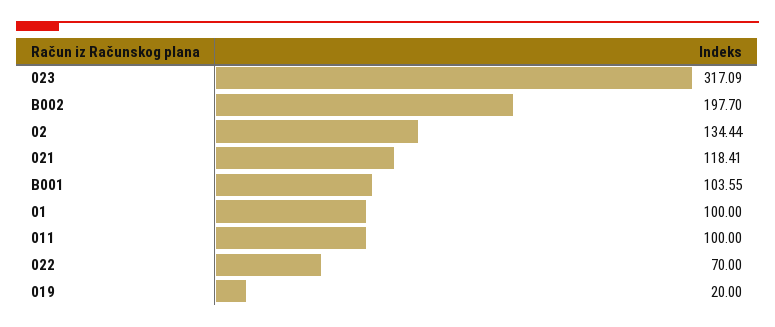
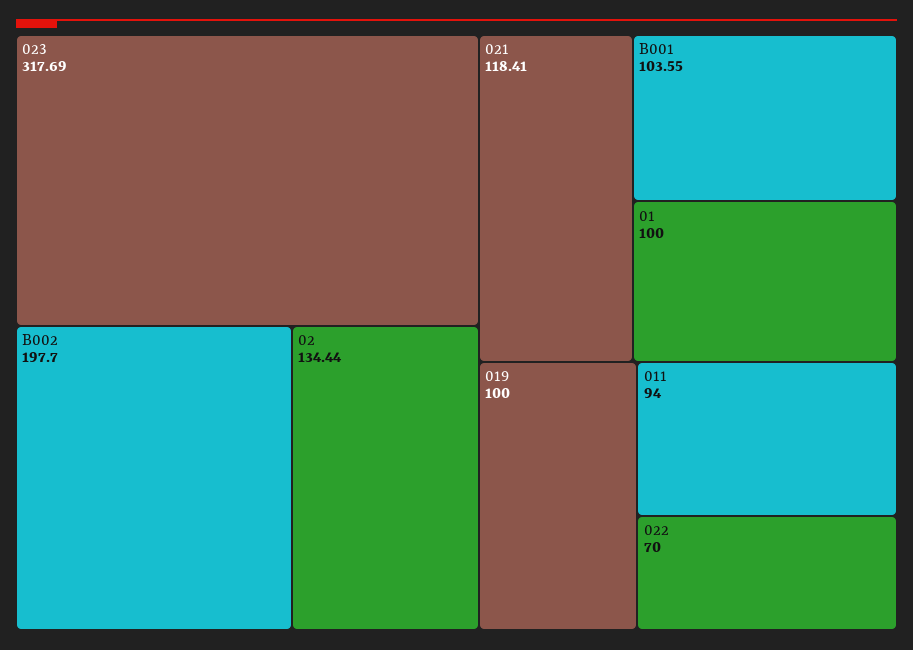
023: 317.09 -> 317.69
011: 100 -> 94
019: 20 -> 100

